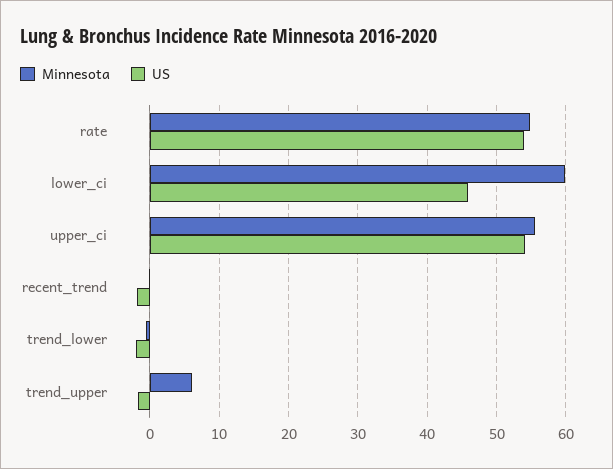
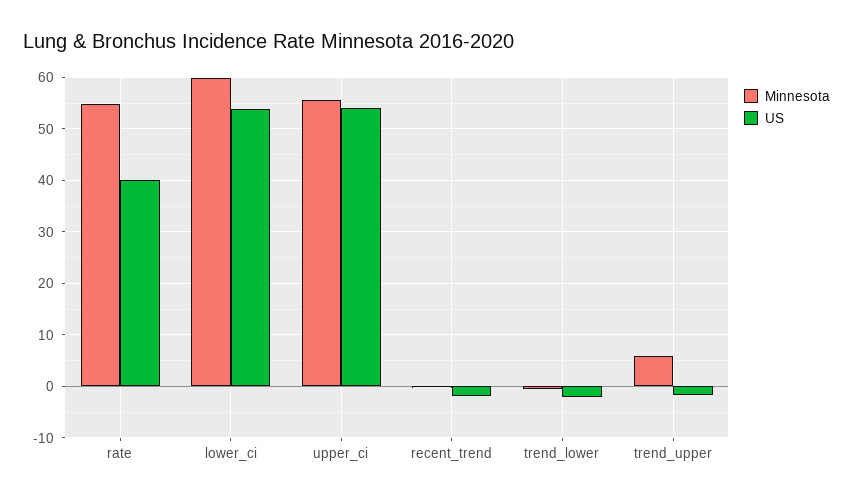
US, rate: 54 -> 40
US, lower_ci: 46 -> 54

